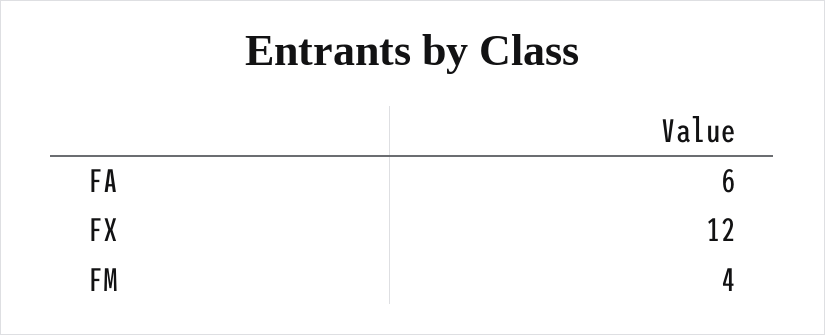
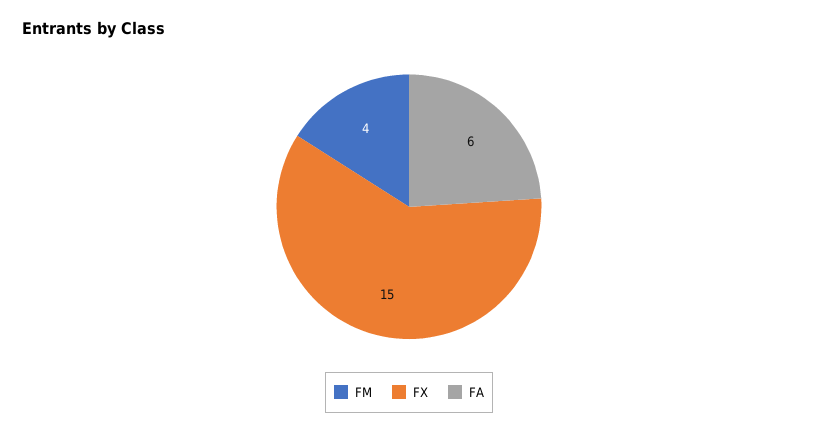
FX: 12 -> 15

